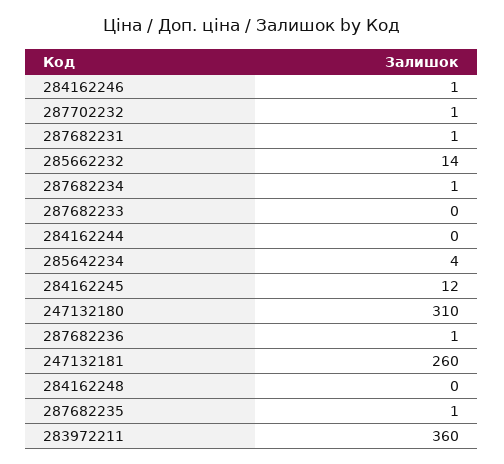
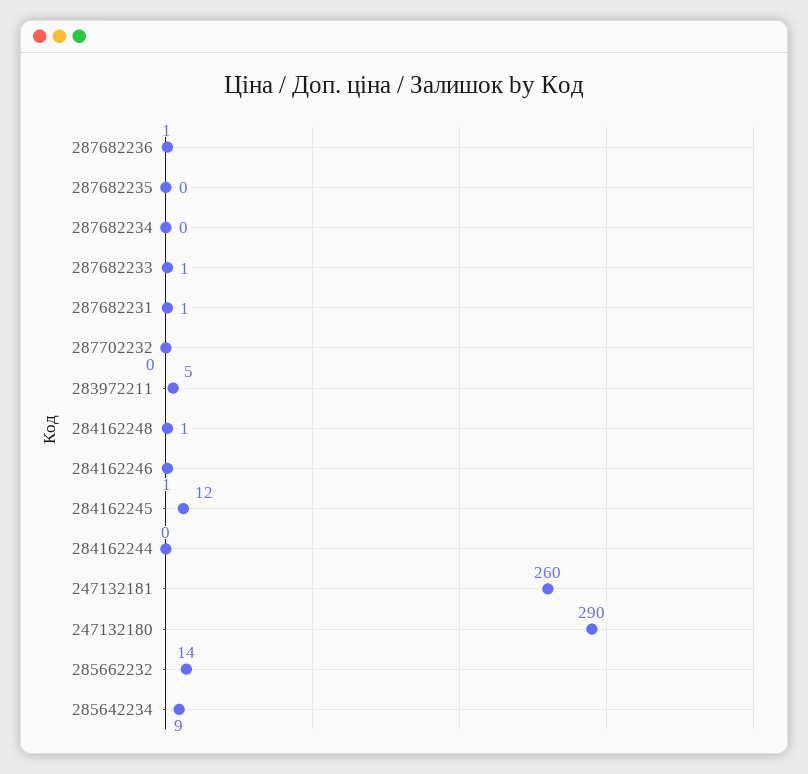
287702232: 1 -> 0
287682234: 1 -> 0
287682233: 0 -> 1
285642234: 4 -> 9
247132180: 310 -> 290
284162248: 0 -> 1
287682235: 1 -> 0
283972211: 360 -> 5

